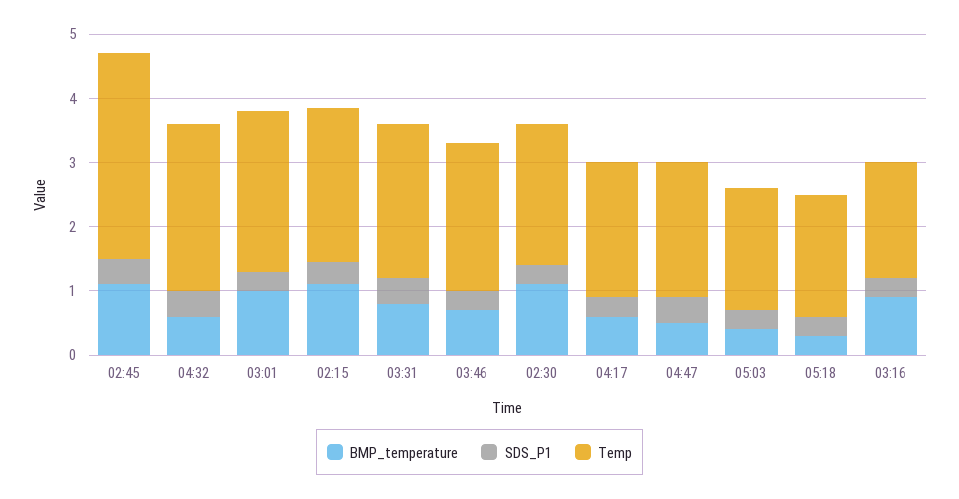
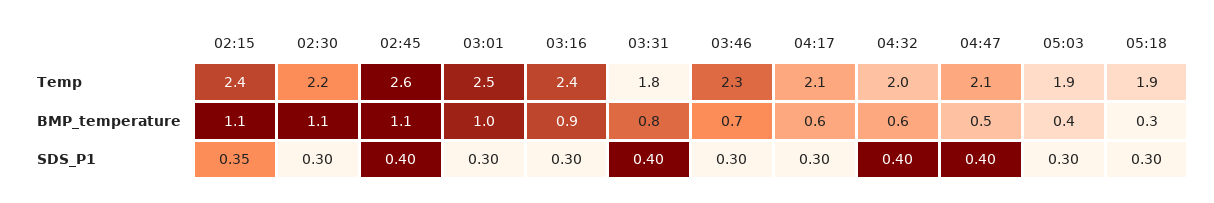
Temp, 02:45: 3.2 -> 2.6
Temp, 04:32: 2.6 -> 2
Temp, 03:31: 2.4 -> 1.8
Temp, 03:16: 1.8 -> 2.4

